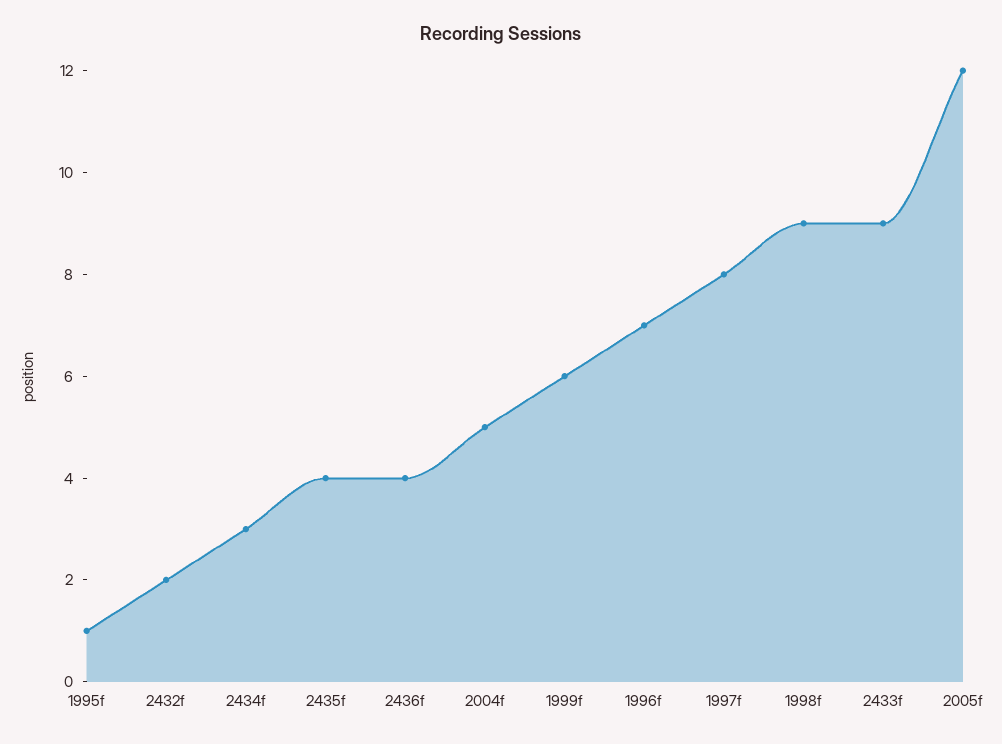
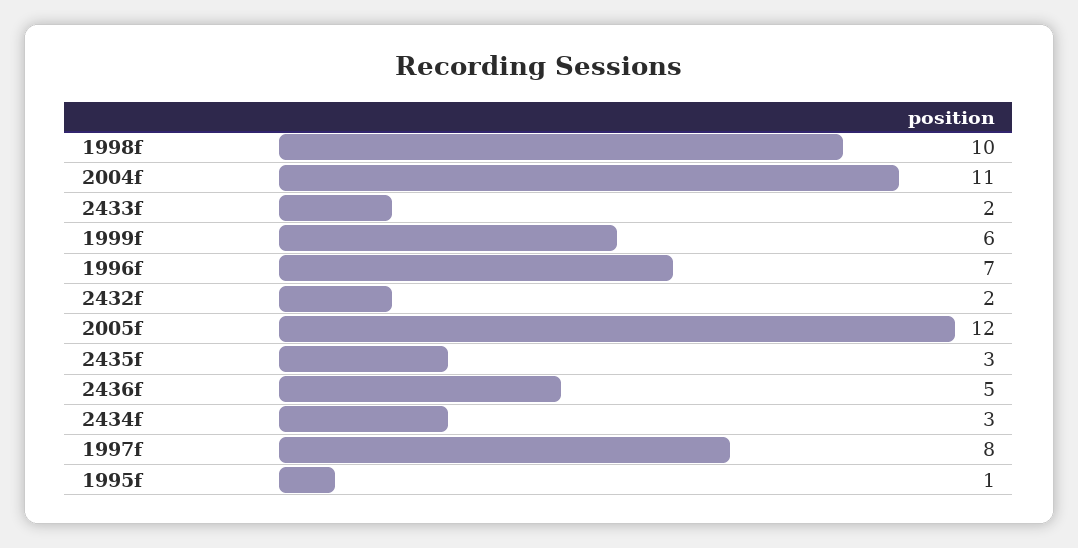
2435f: 4 -> 3
2436f: 4 -> 5
2004f: 5 -> 11
1998f: 9 -> 10
2433f: 9 -> 2

